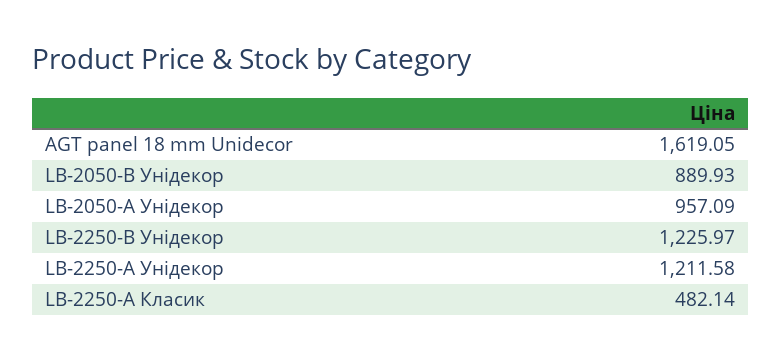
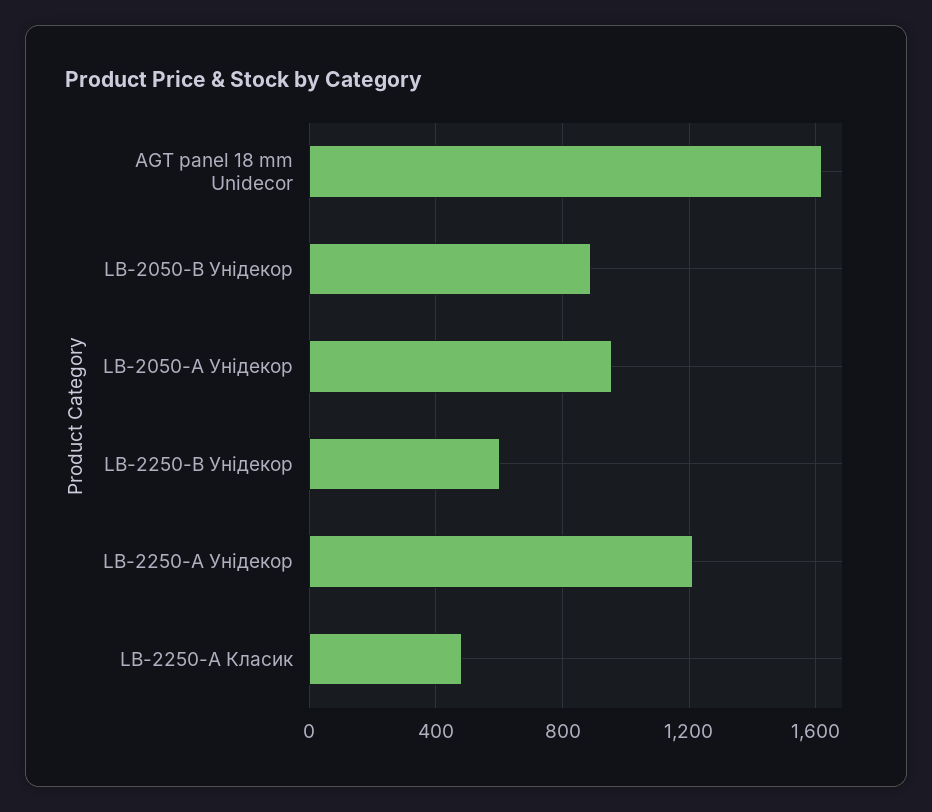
LB-2250-В Унідекор: 1225.97 -> 600

